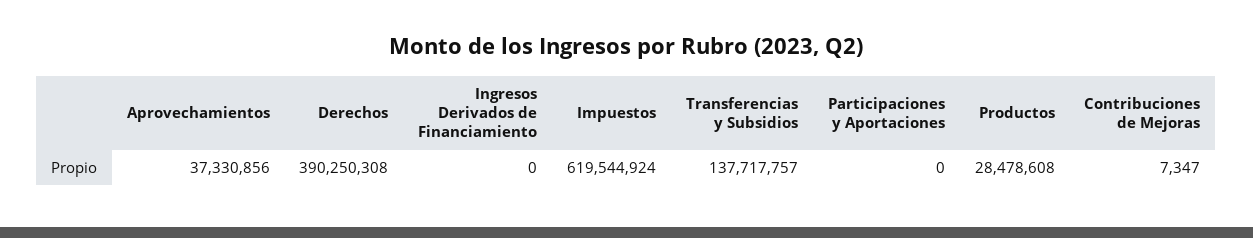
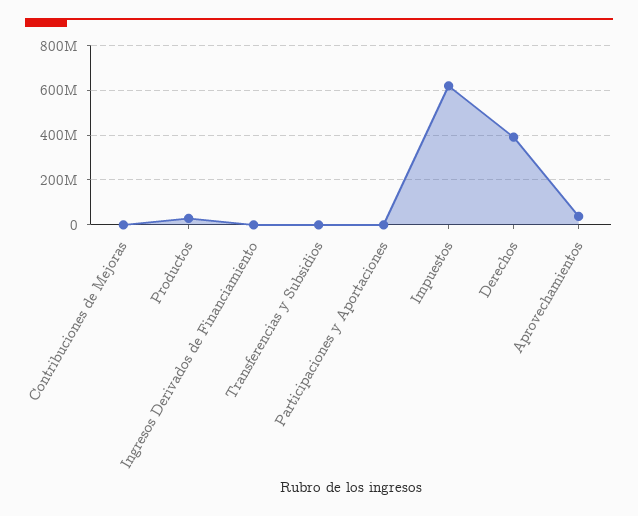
Transferencias y Subsidios: 137717757 -> 0

